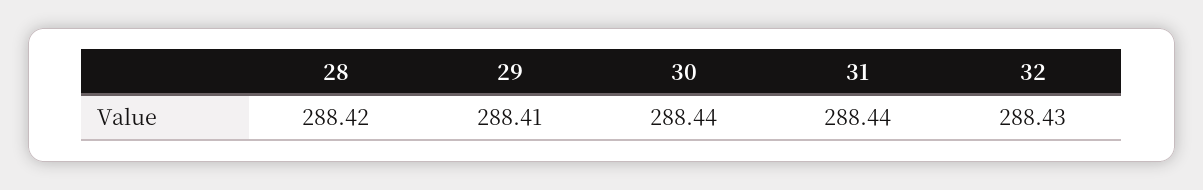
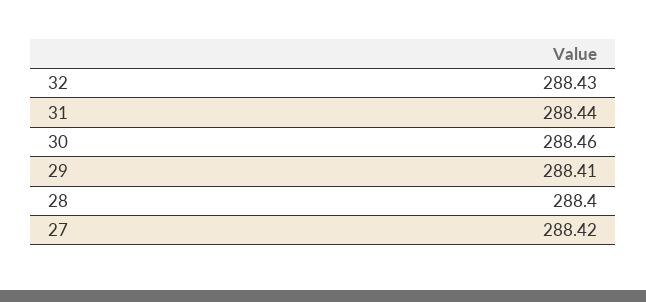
28: 288.42 -> 288.4
30: 288.44 -> 288.46
27: none -> 288.42

